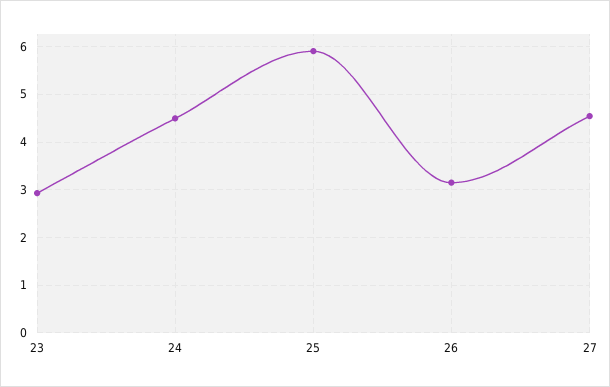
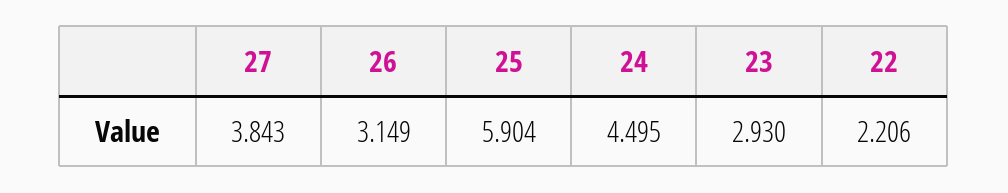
27: 4.6 -> 3.843
22: none -> 2.206

